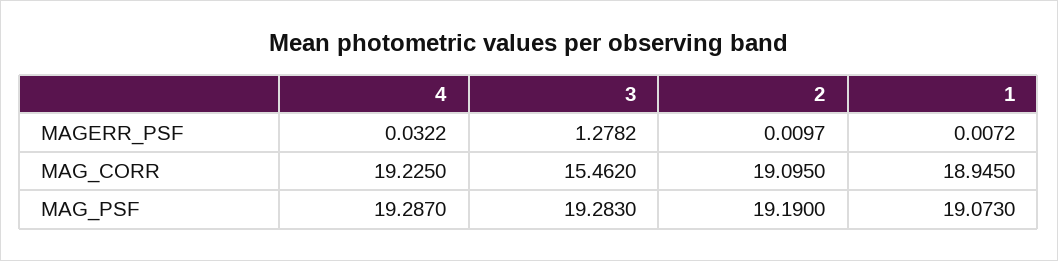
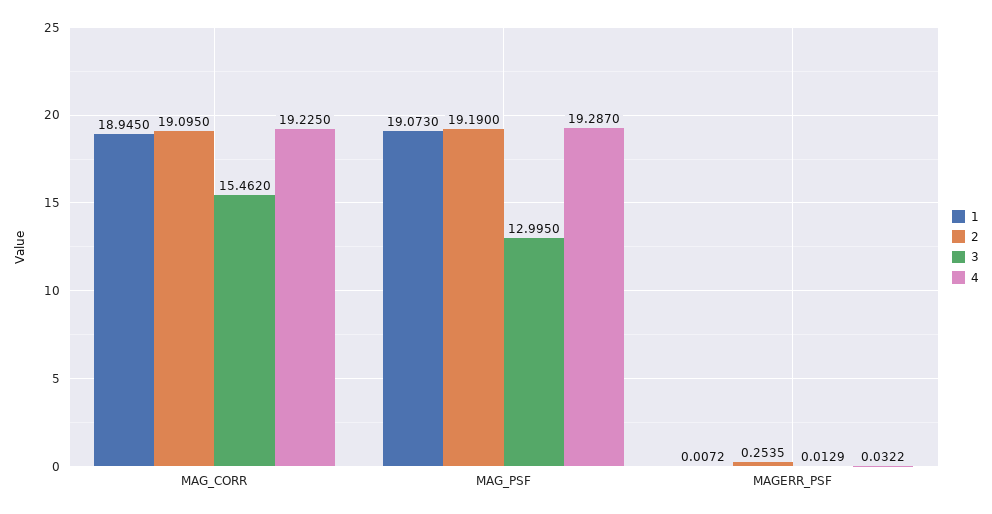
3, MAGERR_PSF: 1.2782 -> 0.0129
2, MAGERR_PSF: 0.0097 -> 0.2535
3, MAG_PSF: 19.283 -> 12.995

